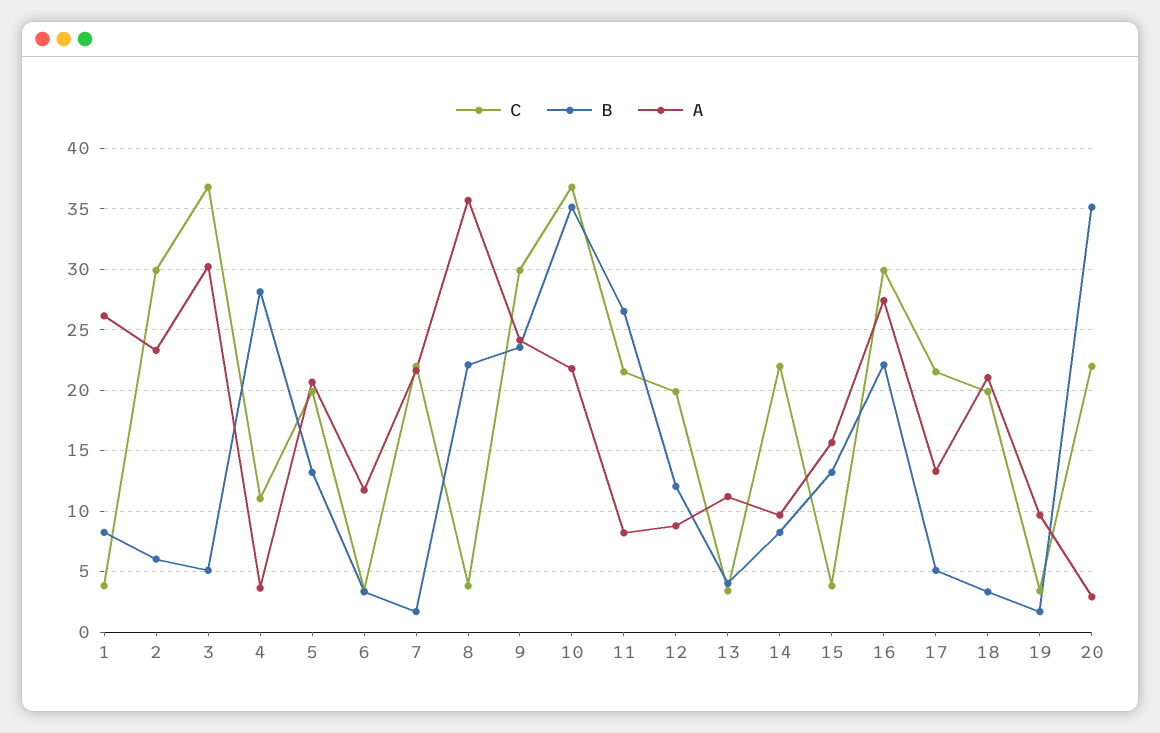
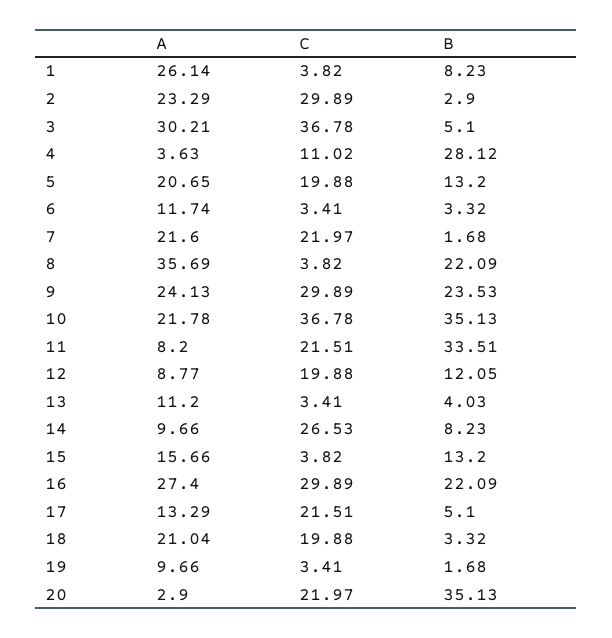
B, 2: 6 -> 2.9
B, 11: 26.5 -> 33.51
C, 14: 22 -> 26.53

